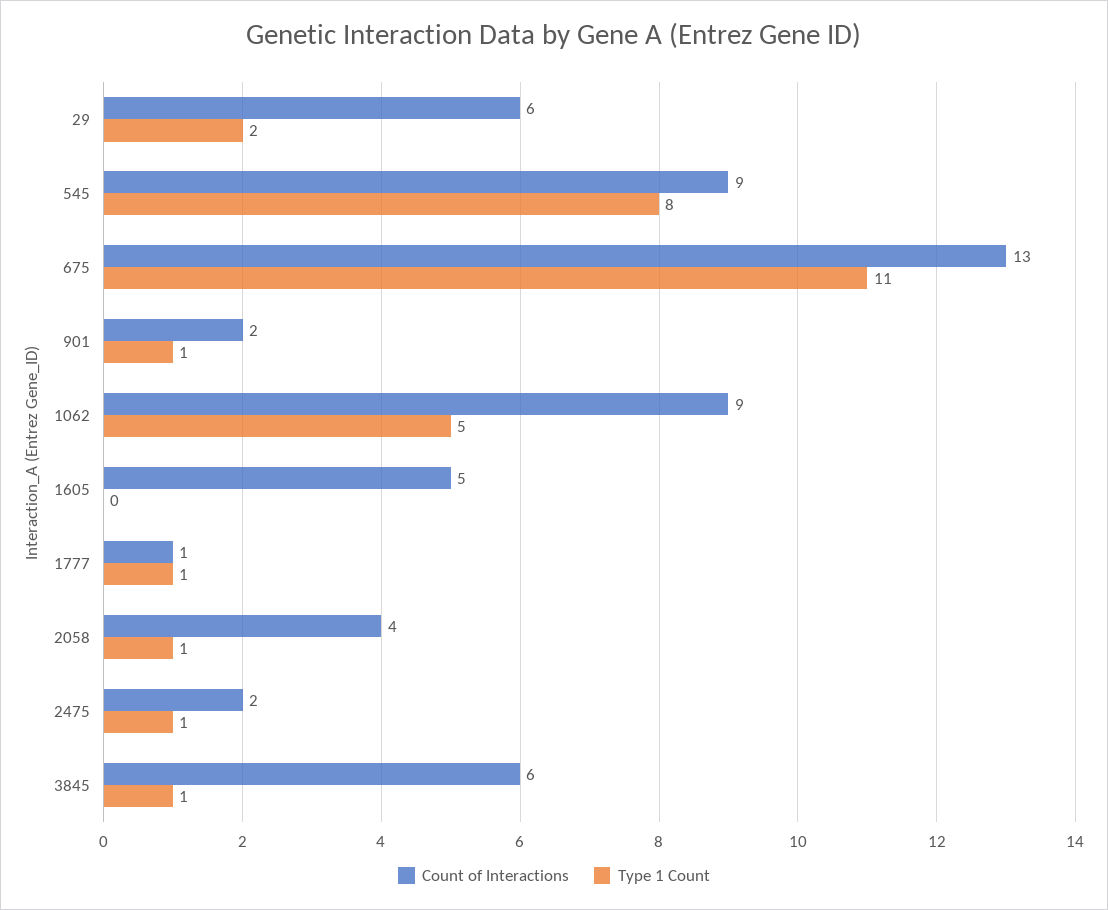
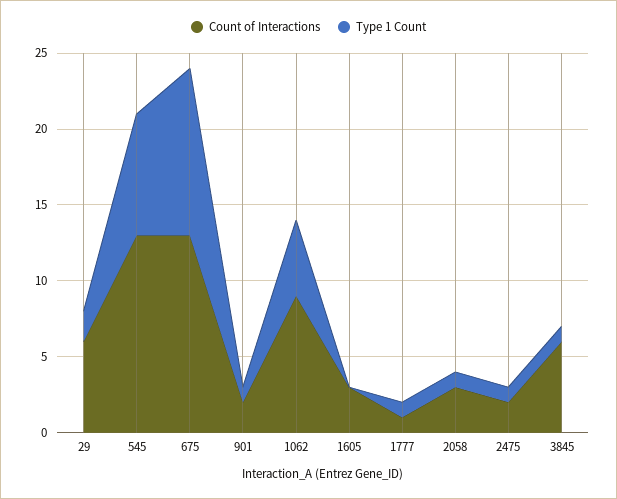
Count of Interactions, 545: 9 -> 13
Count of Interactions, 1605: 5 -> 3
Count of Interactions, 2058: 4 -> 3

